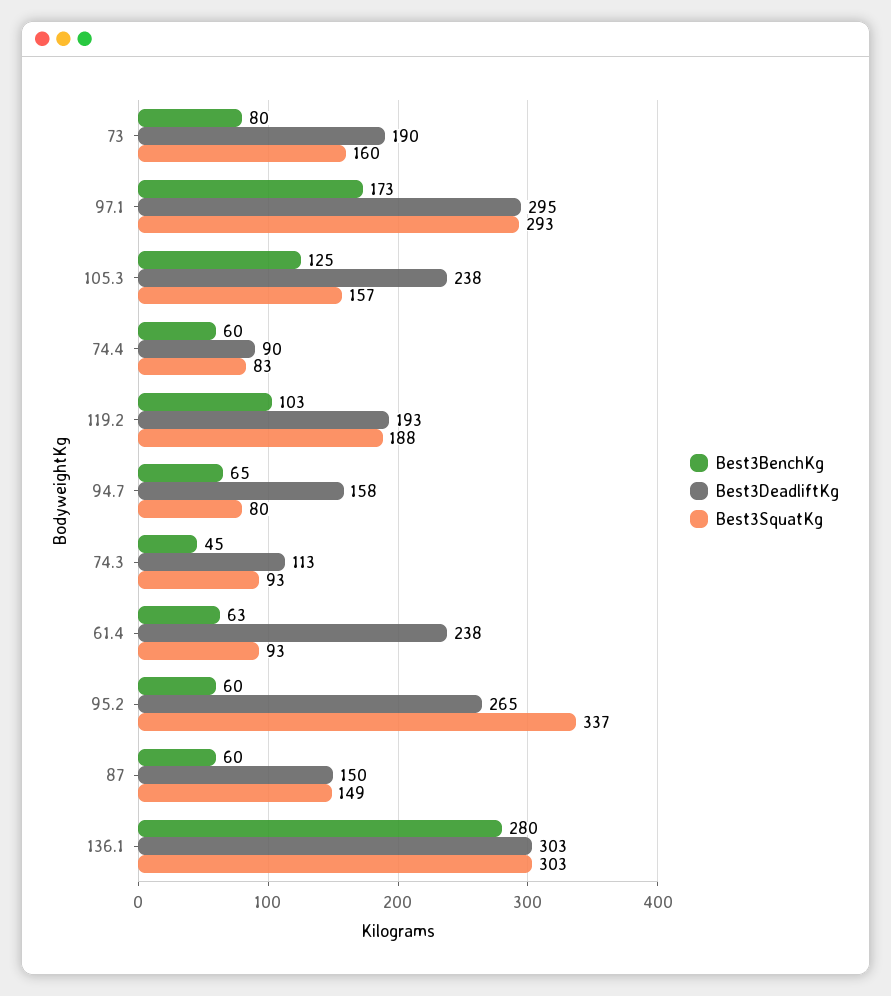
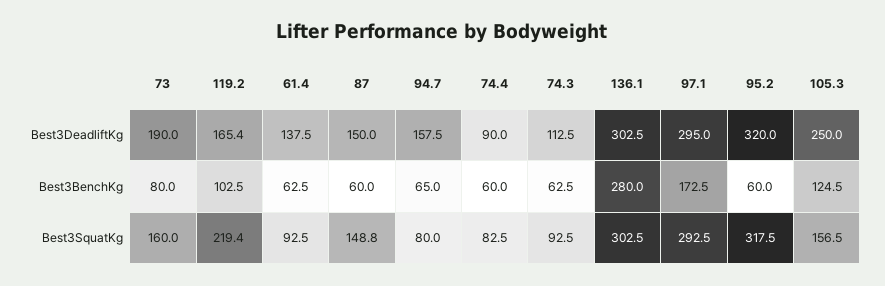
Best3DeadliftKg, 105.3: 238 -> 250
Best3DeadliftKg, 119.2: 193 -> 165.4
Best3SquatKg, 119.2: 188 -> 219.4
Best3BenchKg, 74.3: 45 -> 62.5
Best3DeadliftKg, 61.4: 238 -> 137.5
Best3DeadliftKg, 95.2: 265 -> 320
Best3SquatKg, 95.2: 337 -> 317.5

